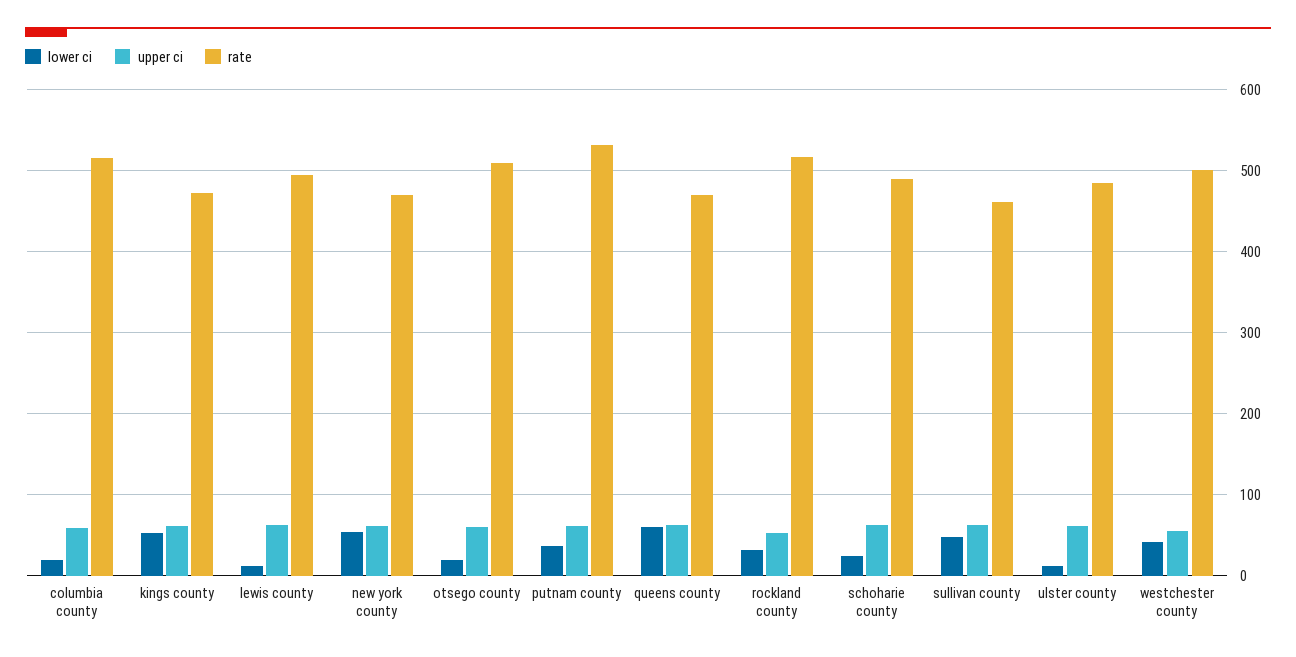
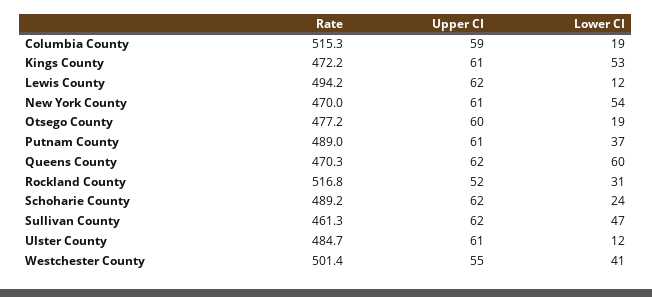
rate, otsego county: 510 -> 477.2
rate, putnam county: 530 -> 489

